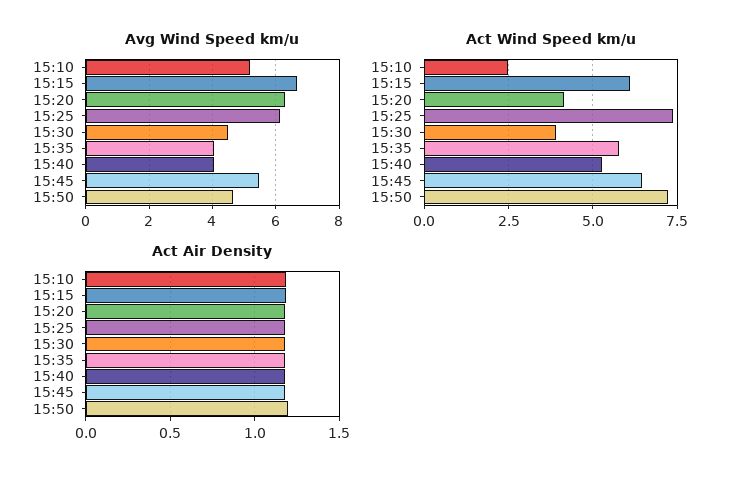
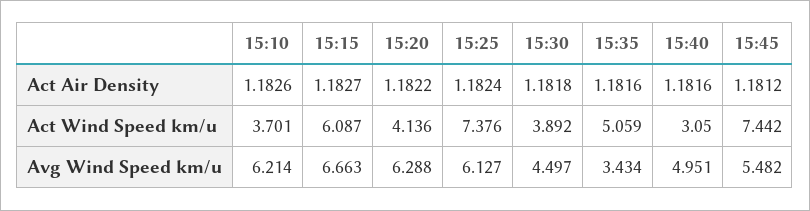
Avg Wind Speed km/u, 15:10: 5.2 -> 6.214
Avg Wind Speed km/u, 15:35: 4 -> 3.434
Avg Wind Speed km/u, 15:40: 4 -> 4.951
Avg Wind Speed km/u, 15:50: 4.6 -> none
Act Wind Speed km/u, 15:10: 2.5 -> 3.701
Act Wind Speed km/u, 15:35: 5.75 -> 5.059
Act Wind Speed km/u, 15:40: 5.25 -> 3.05
Act Wind Speed km/u, 15:45: 6.5 -> 7.442
Act Wind Speed km/u, 15:50: 7.25 -> none
Act Air Density, 15:50: 1.2 -> none

